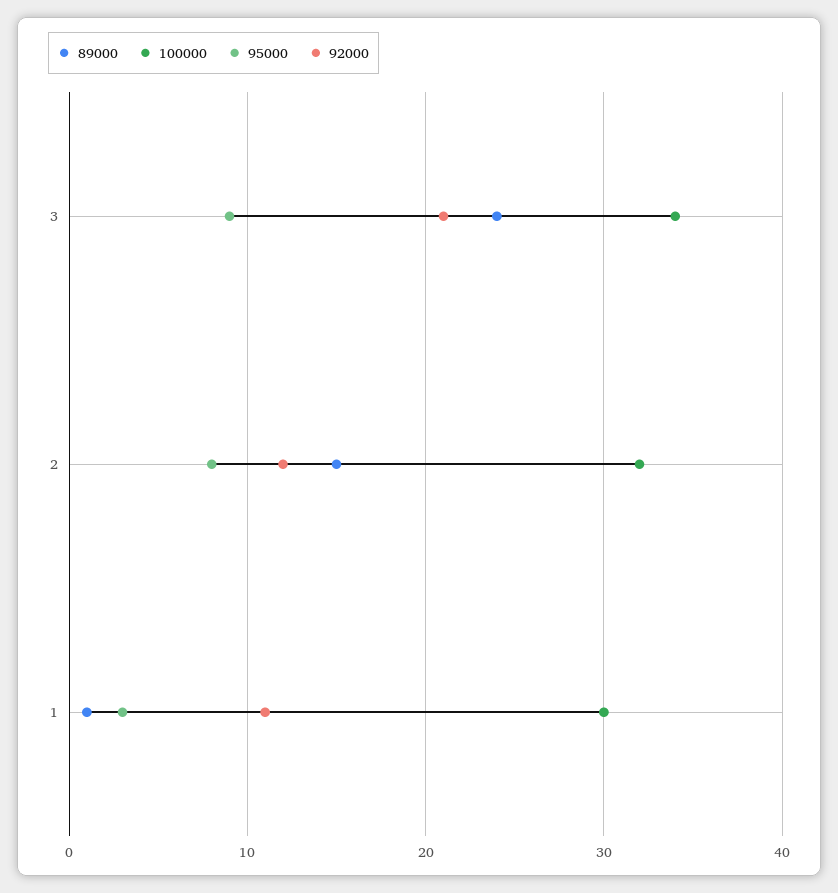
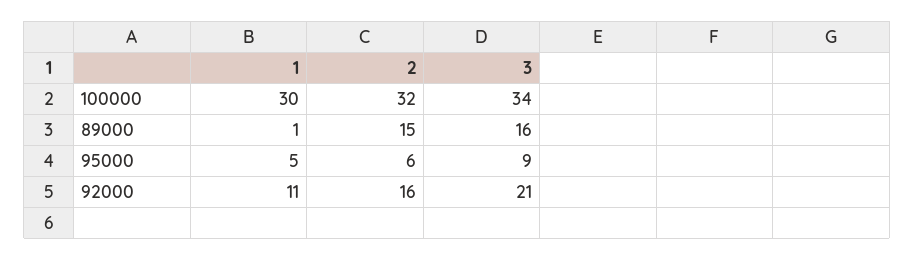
89000, 3: 24 -> 16
95000, 2: 8 -> 6
92000, 2: 12 -> 16
95000, 1: 3 -> 5

